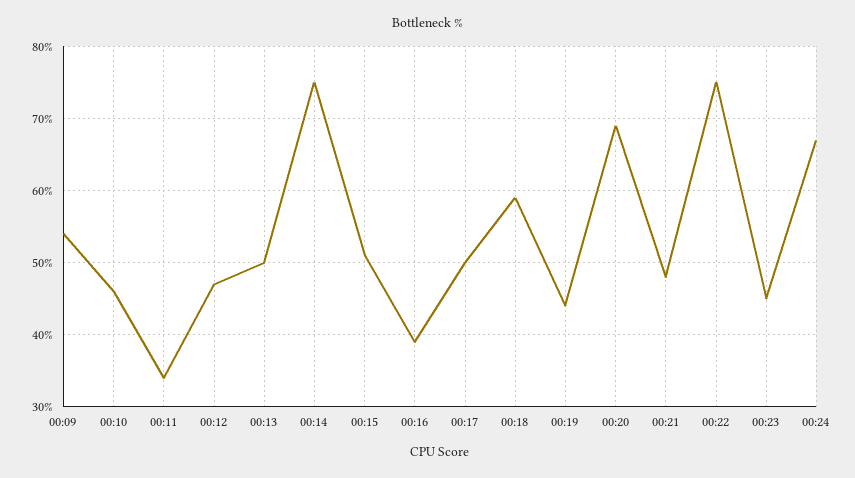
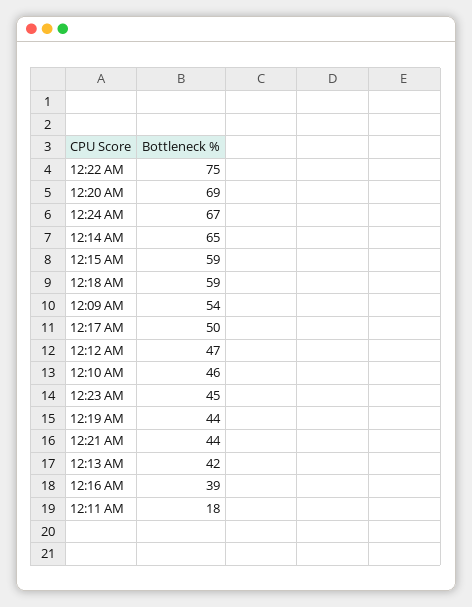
00:11: 34 -> 18
00:13: 50 -> 42
00:14: 75 -> 65
00:15: 51 -> 59
00:21: 48 -> 44

